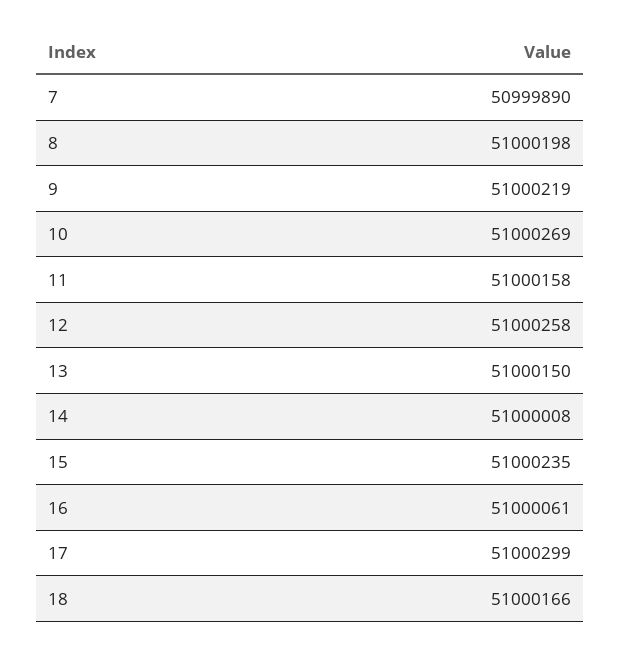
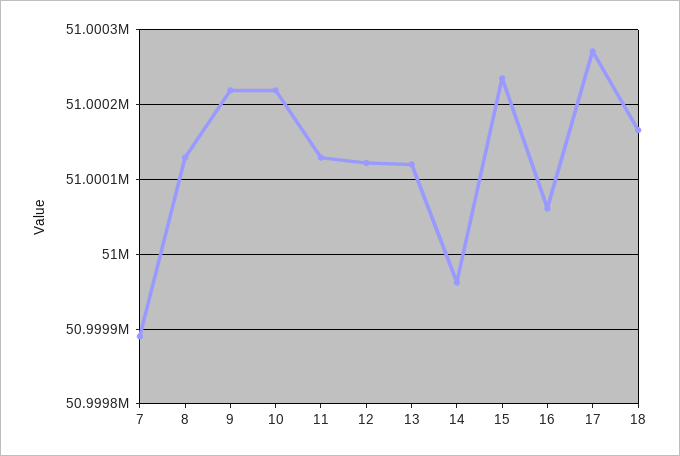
8: 51000198 -> 51000130
10: 51000269 -> 51000220
11: 51000158 -> 51000130
12: 51000258 -> 51000120
13: 51000150 -> 51000120
14: 51000008 -> 50999960
17: 51000299 -> 51000270

